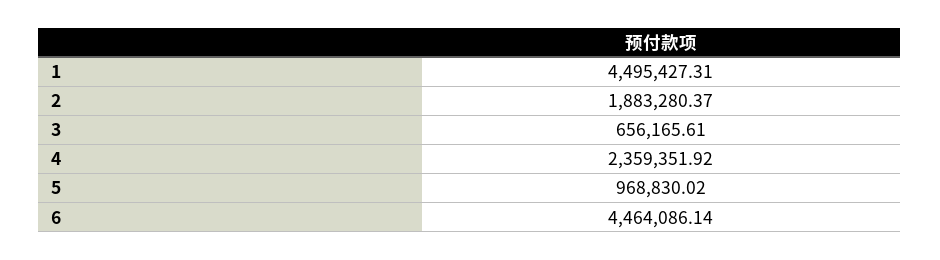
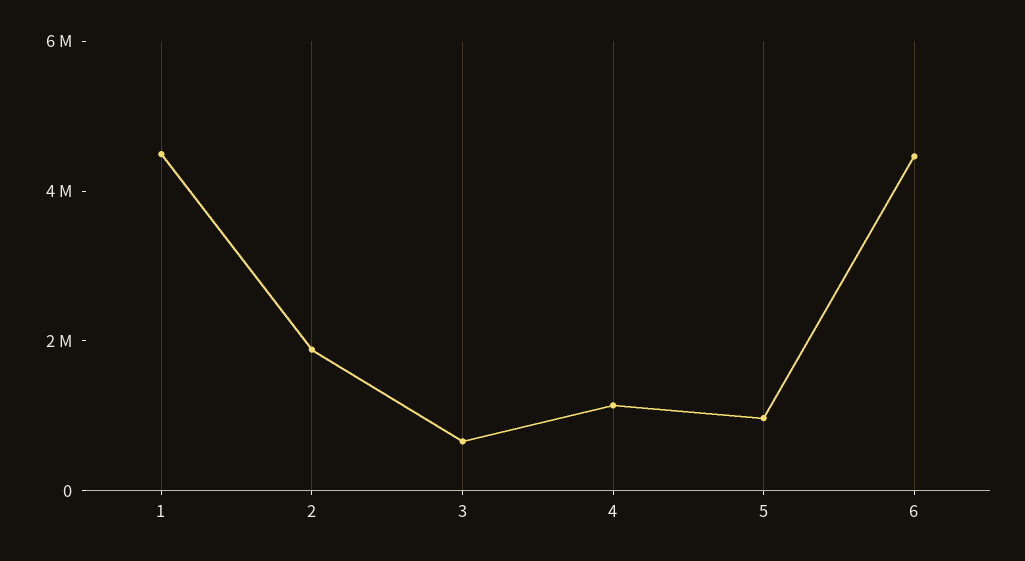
4: 2359351.92 -> 1000000

